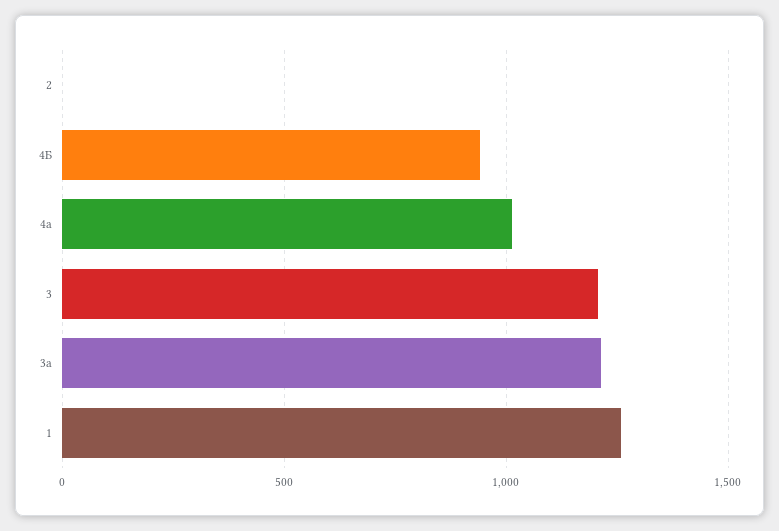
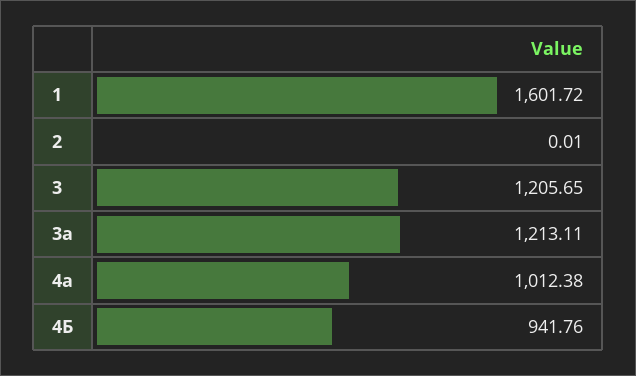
1: 1250 -> 1601.72

